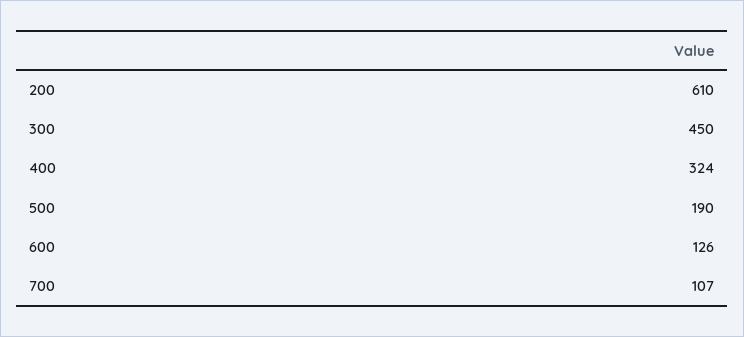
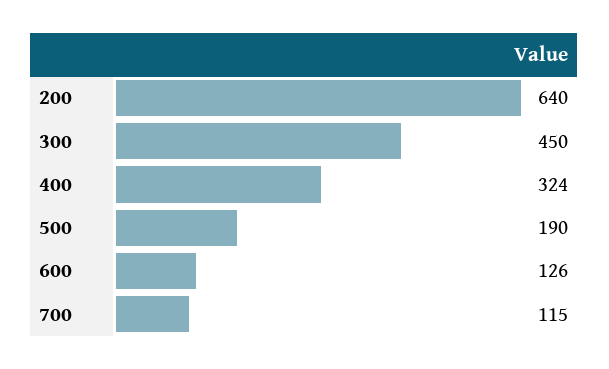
200: 610 -> 640
700: 107 -> 115

